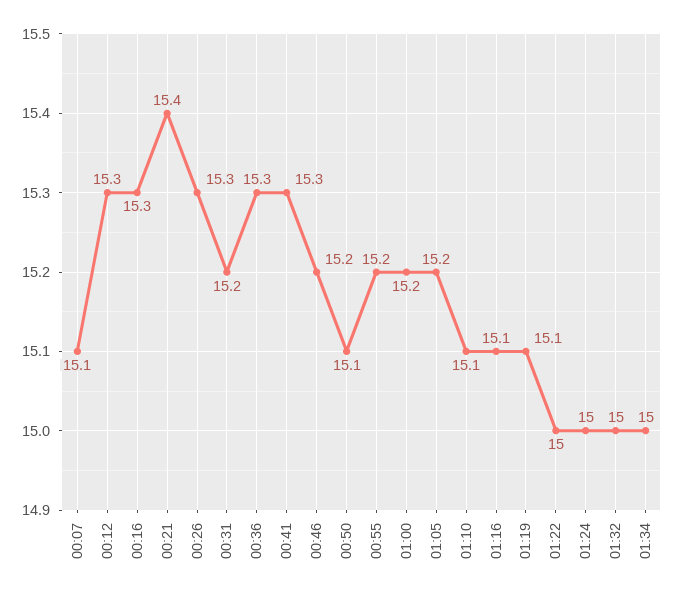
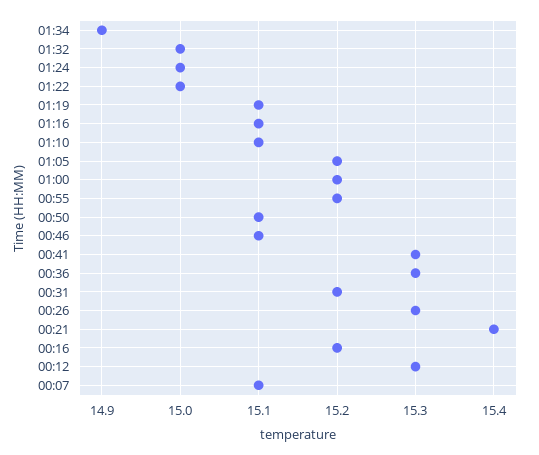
00:16: 15.3 -> 15.2
00:46: 15.2 -> 15.1
01:34: 15 -> 14.9

